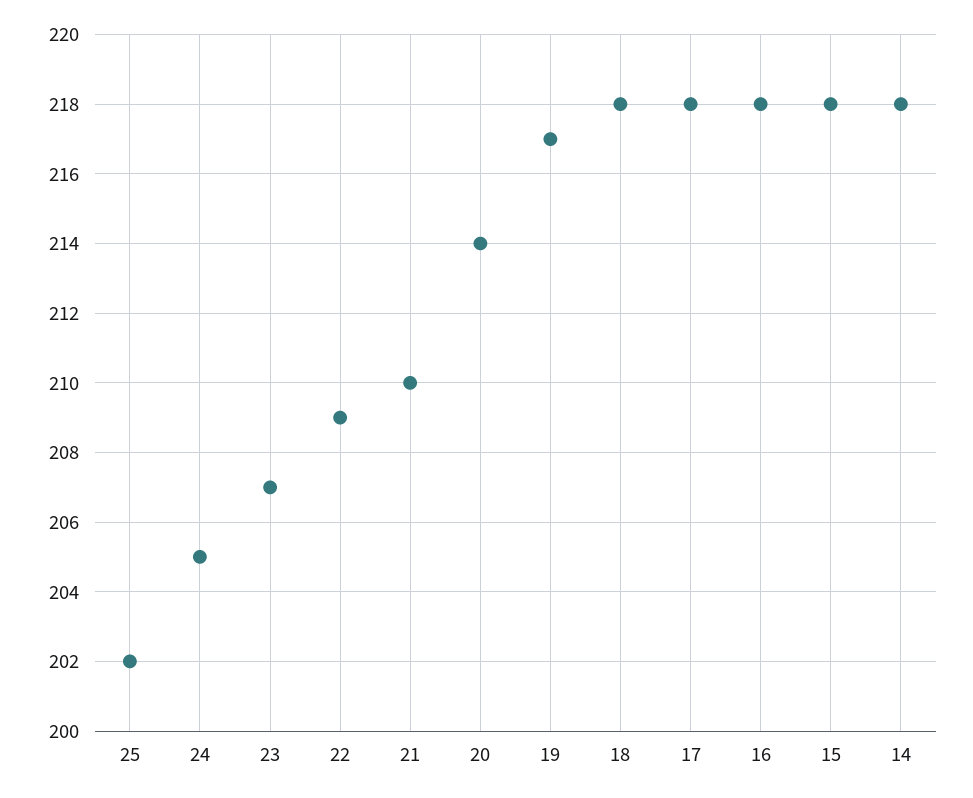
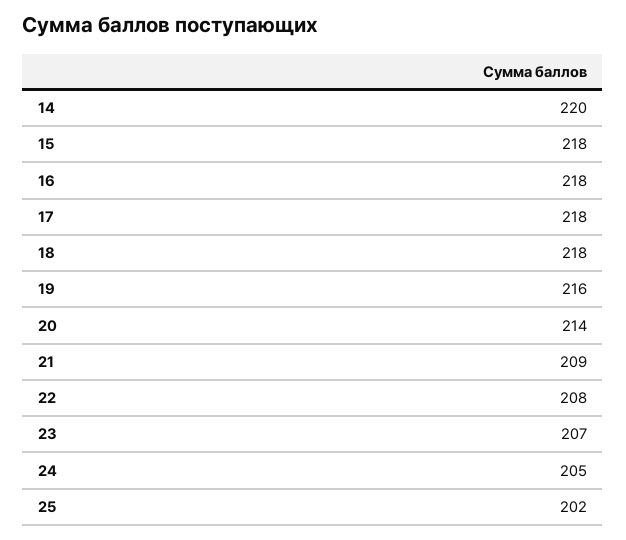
22: 209 -> 208
21: 210 -> 209
19: 217 -> 216
14: 218 -> 220

